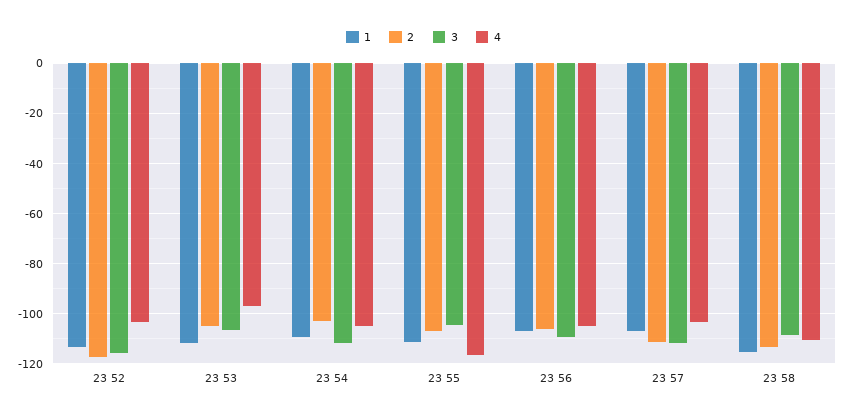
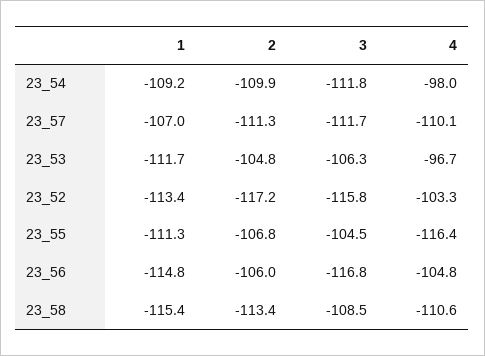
2, 23 54: -102.5 -> -109.9
4, 23 54: -105 -> -98
1, 23 56: -107.5 -> -114.8
3, 23 56: -110 -> -116.8
4, 23 57: -102.5 -> -110.1

